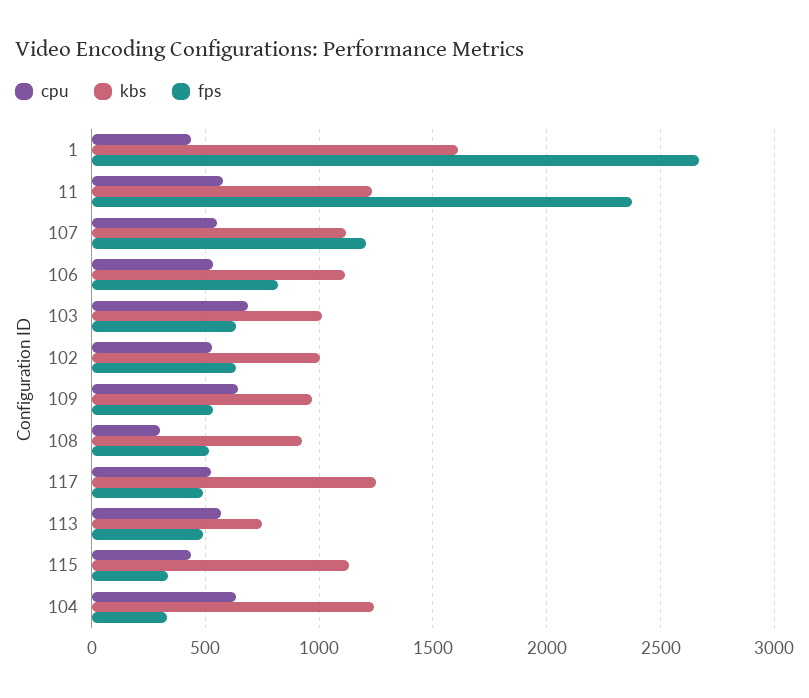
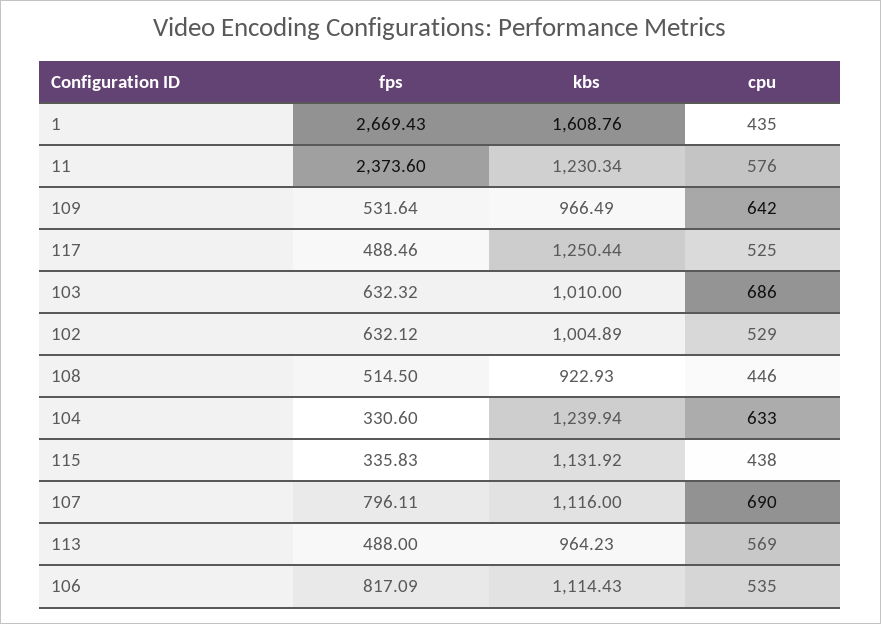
cpu, 107: 550 -> 690
fps, 107: 1200 -> 796.11
cpu, 108: 300 -> 446
kbs, 113: 750 -> 964.23

